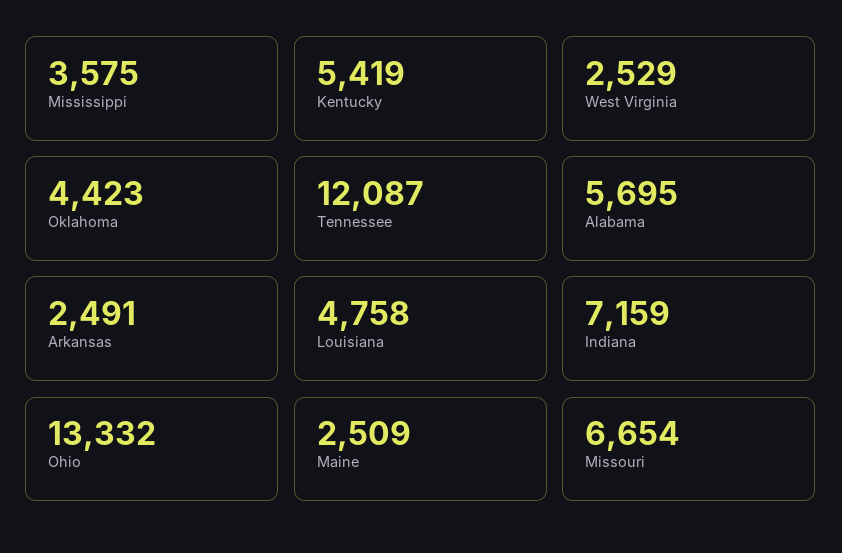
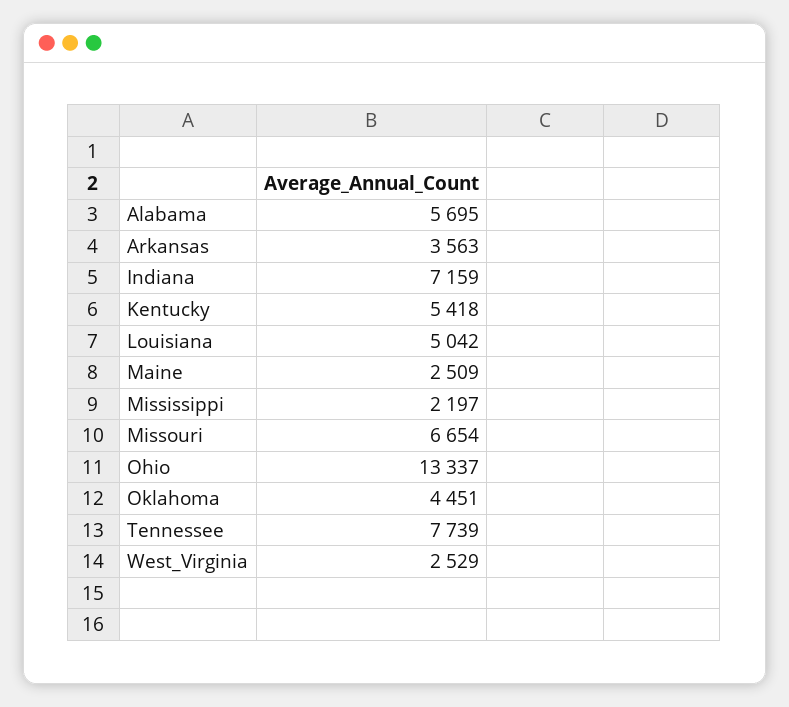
Mississippi: 3575 -> 2197
Kentucky: 5419 -> 5418
Oklahoma: 4423 -> 4451
Tennessee: 12087 -> 7739
Arkansas: 2491 -> 3563
Louisiana: 4758 -> 5042
Ohio: 13332 -> 13337

